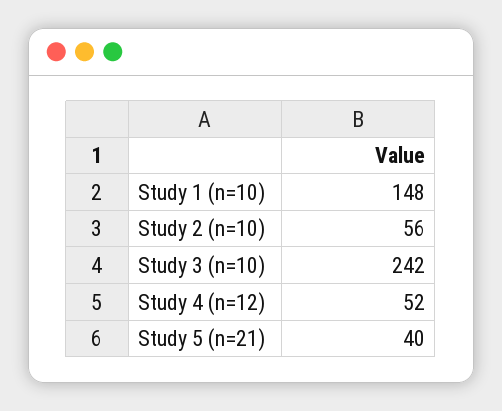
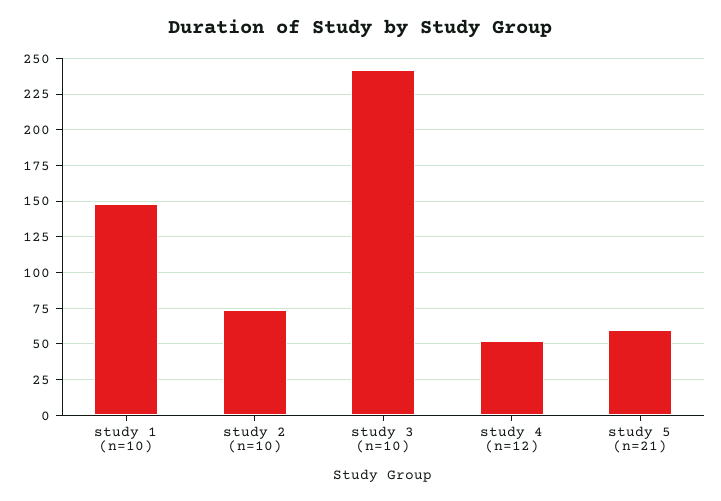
Study 2 (n=10): 56 -> 75
Study 5 (n=21): 40 -> 60

